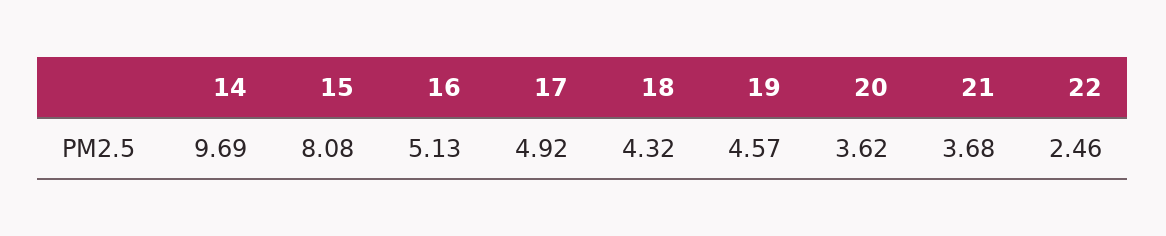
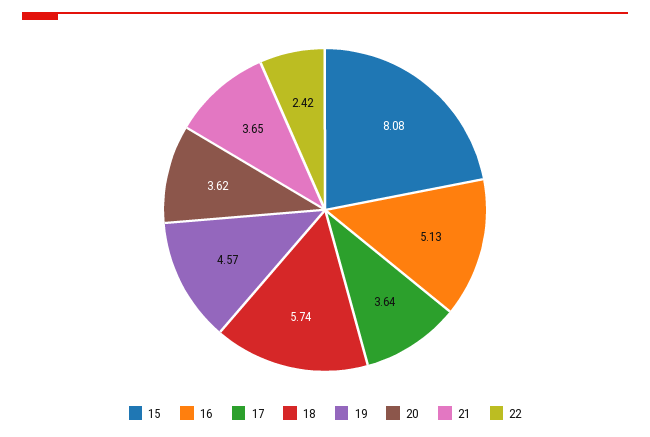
14: 9.69 -> none
17: 4.92 -> 3.64
18: 4.32 -> 5.74
21: 3.68 -> 3.65
22: 2.46 -> 2.42

